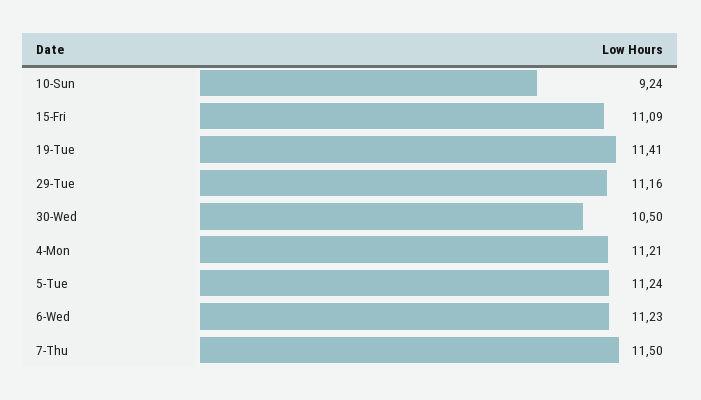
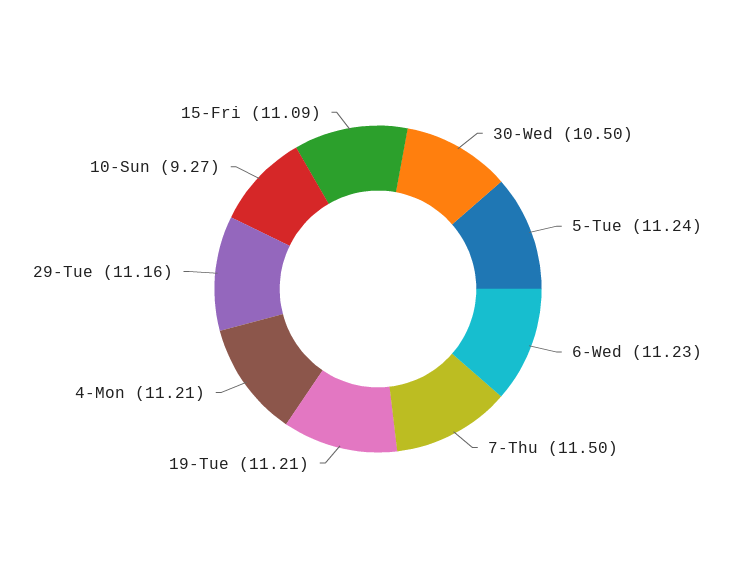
10-Sun: 9.24 -> 9.27
19-Tue: 11.41 -> 11.21

